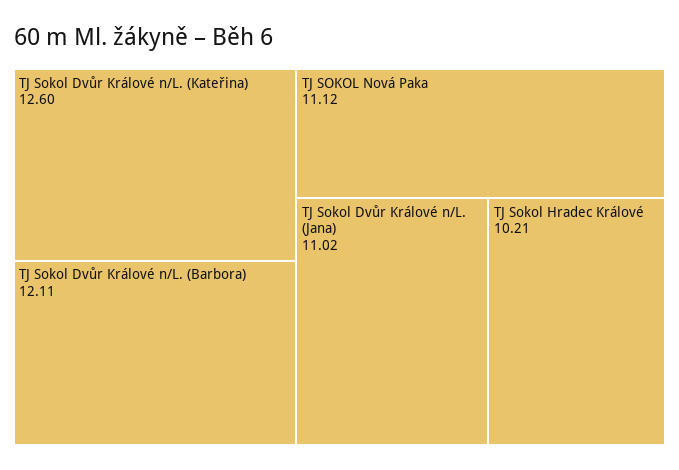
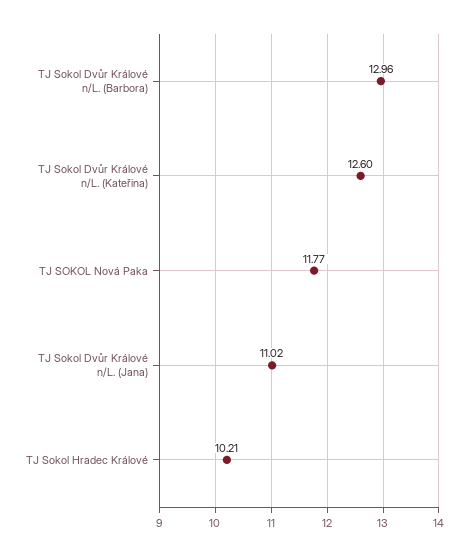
TJ Sokol Dvůr Králové n/L. (Barbora): 12.11 -> 12.96
TJ SOKOL Nová Paka: 11.12 -> 11.77

